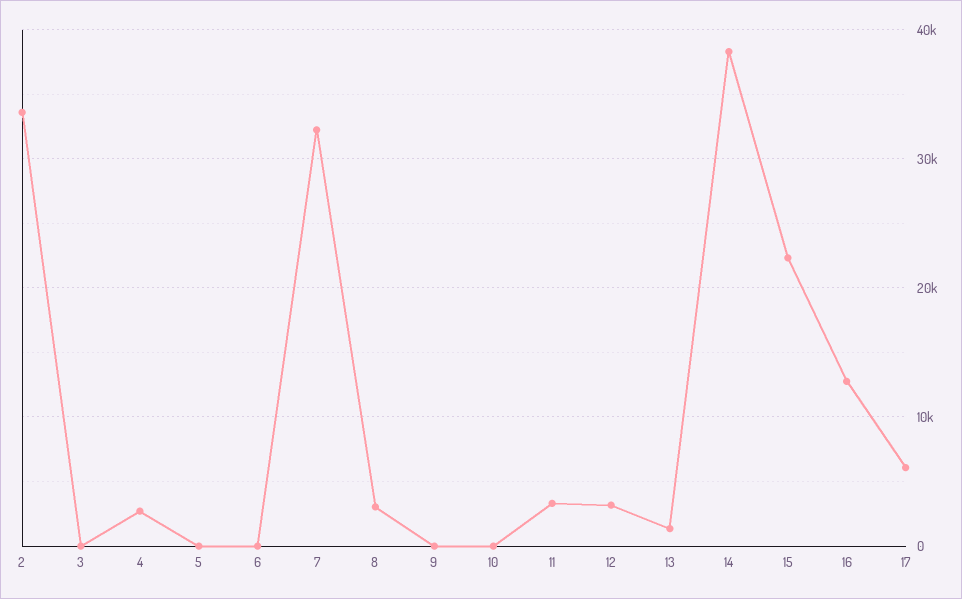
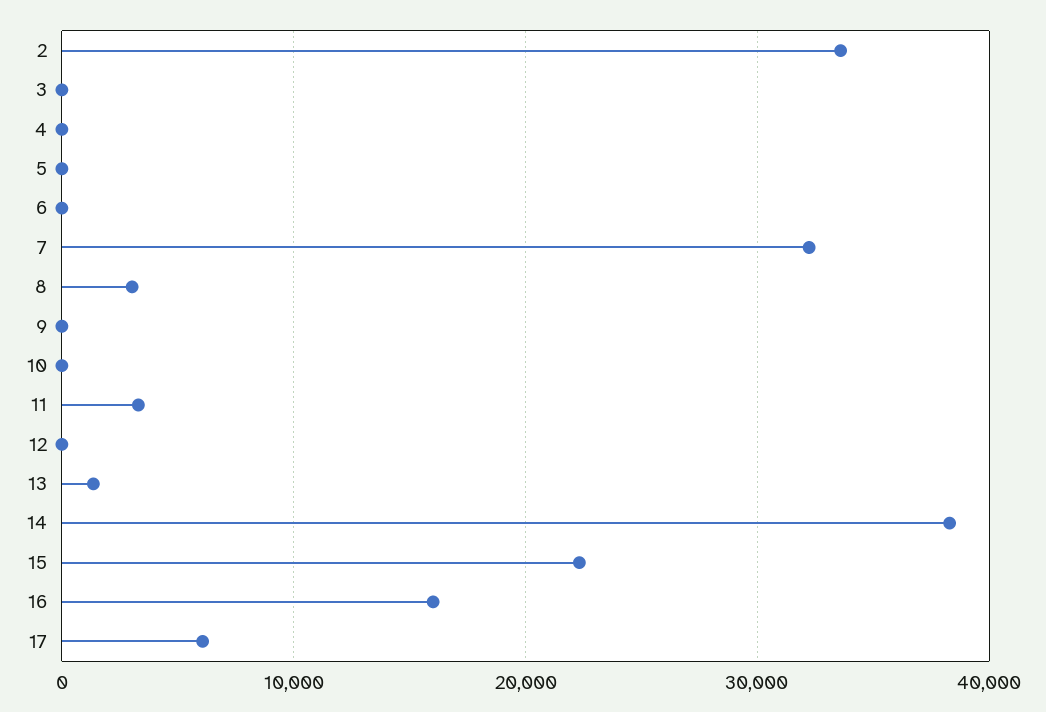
4: 3000 -> 0
12: 3000 -> 0
16: 13000 -> 16000

